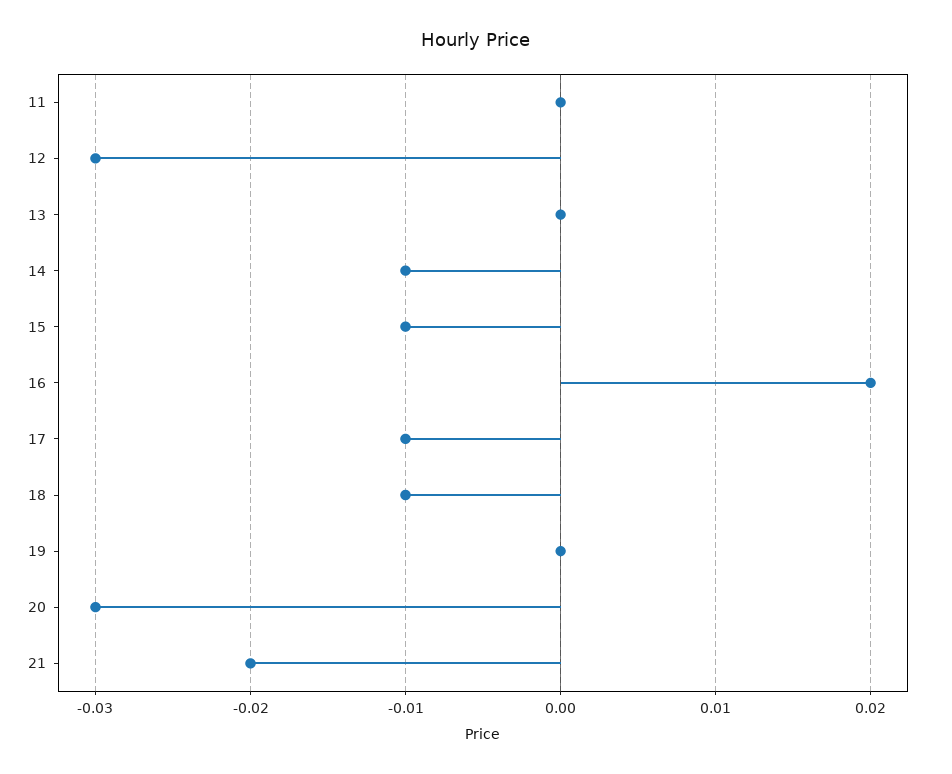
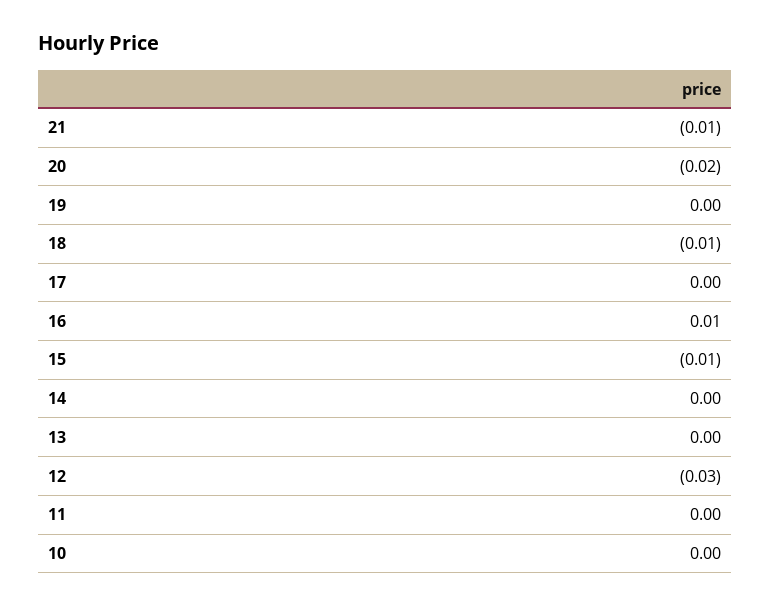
14: -0.01 -> 0
16: 0.02 -> 0.01
17: -0.01 -> 0
20: -0.03 -> -0.02
21: -0.02 -> -0.01
10: none -> 0

